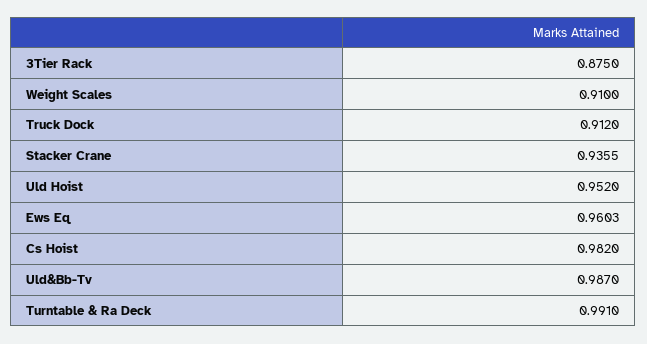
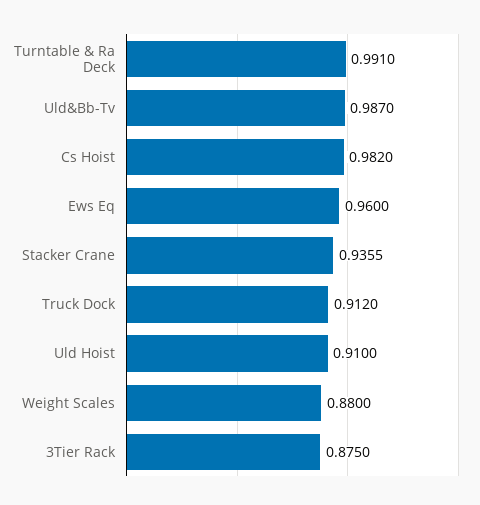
Weight Scales: 0.91 -> 0.88
Uld Hoist: 0.952 -> 0.91
Ews Eq: 0.9603 -> 0.96

